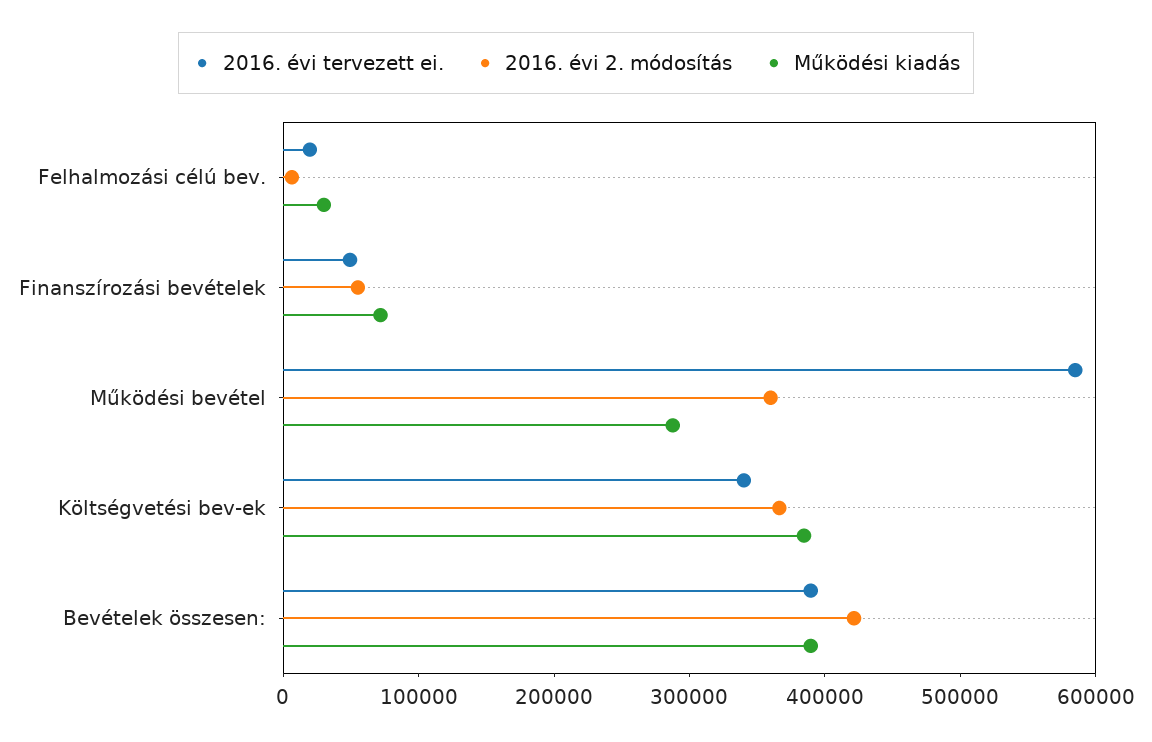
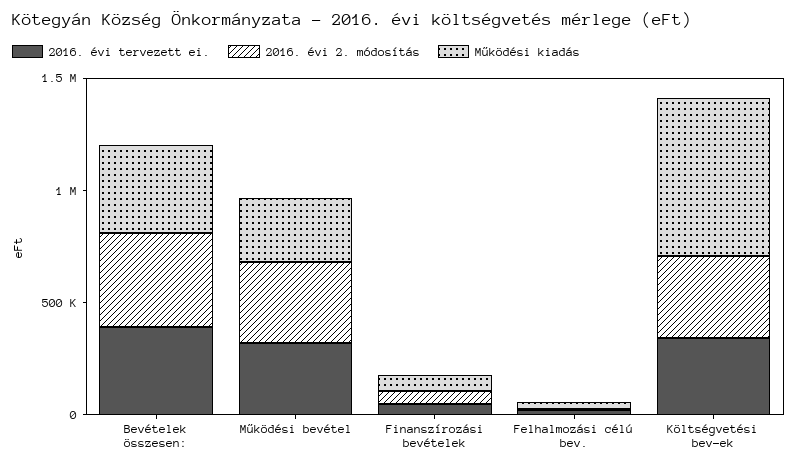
2016. évi tervezett ei., Működési bevétel: 580000 -> 300000
Működési kiadás, Költségvetési bev-ek: 380000 -> 700000

